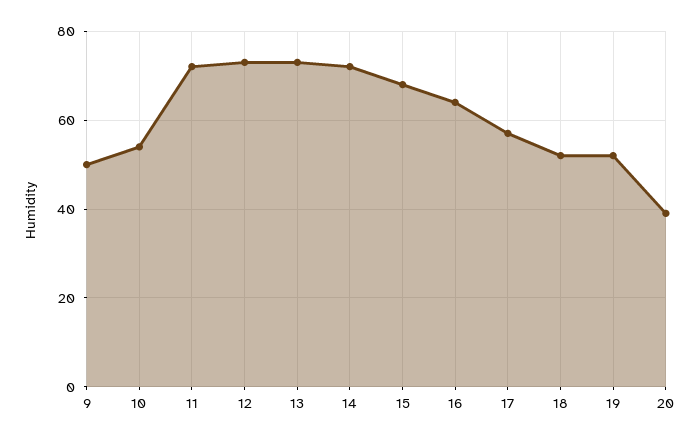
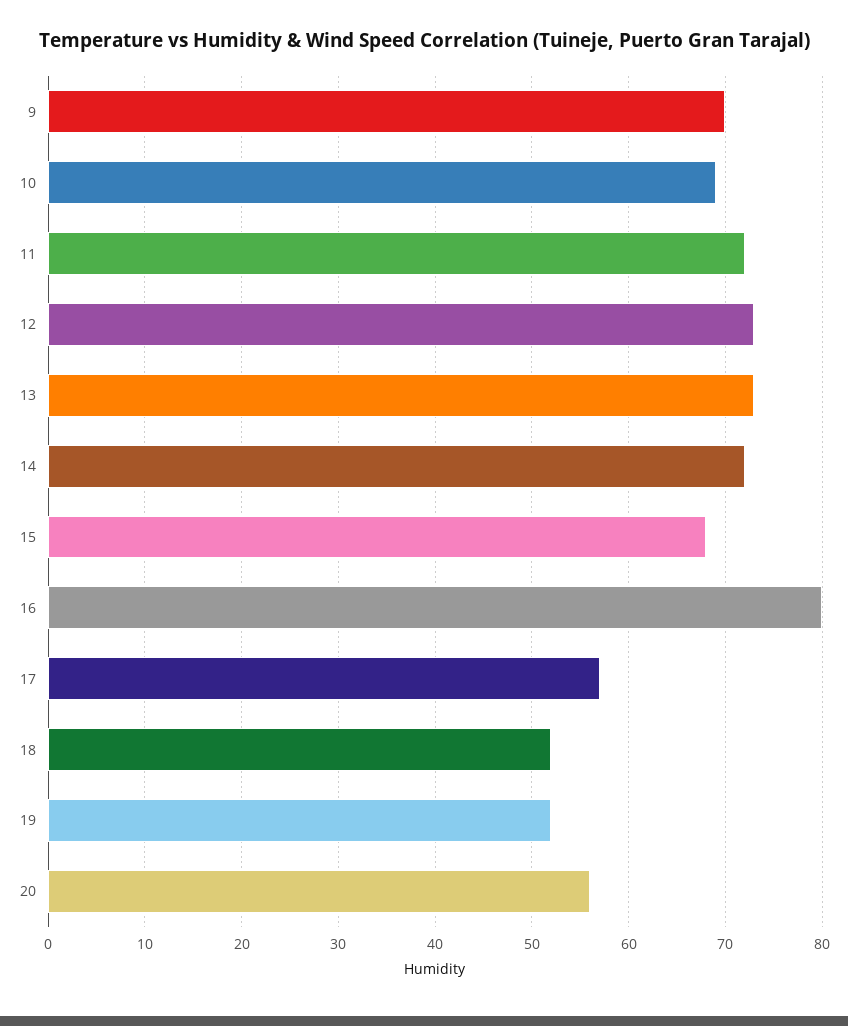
9: 50 -> 70
10: 55 -> 69
16: 65 -> 80
20: 40 -> 56

